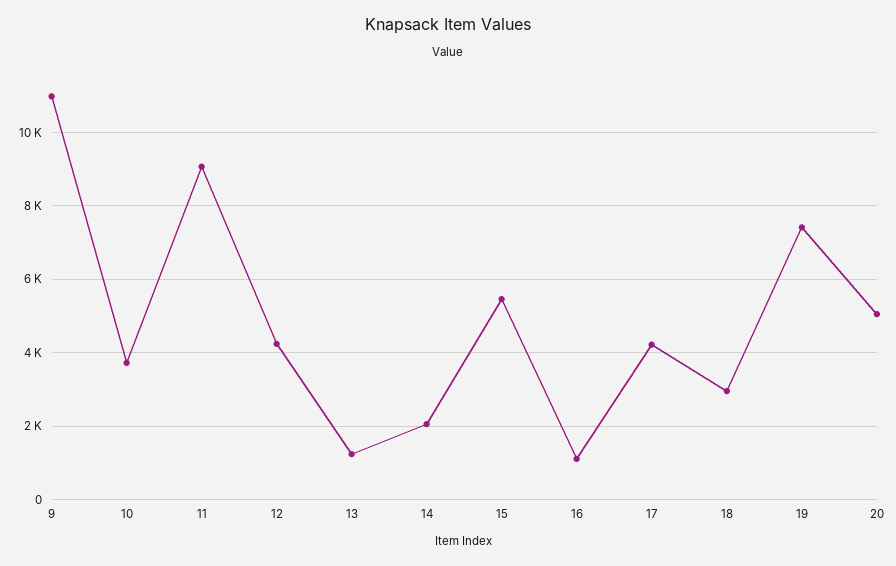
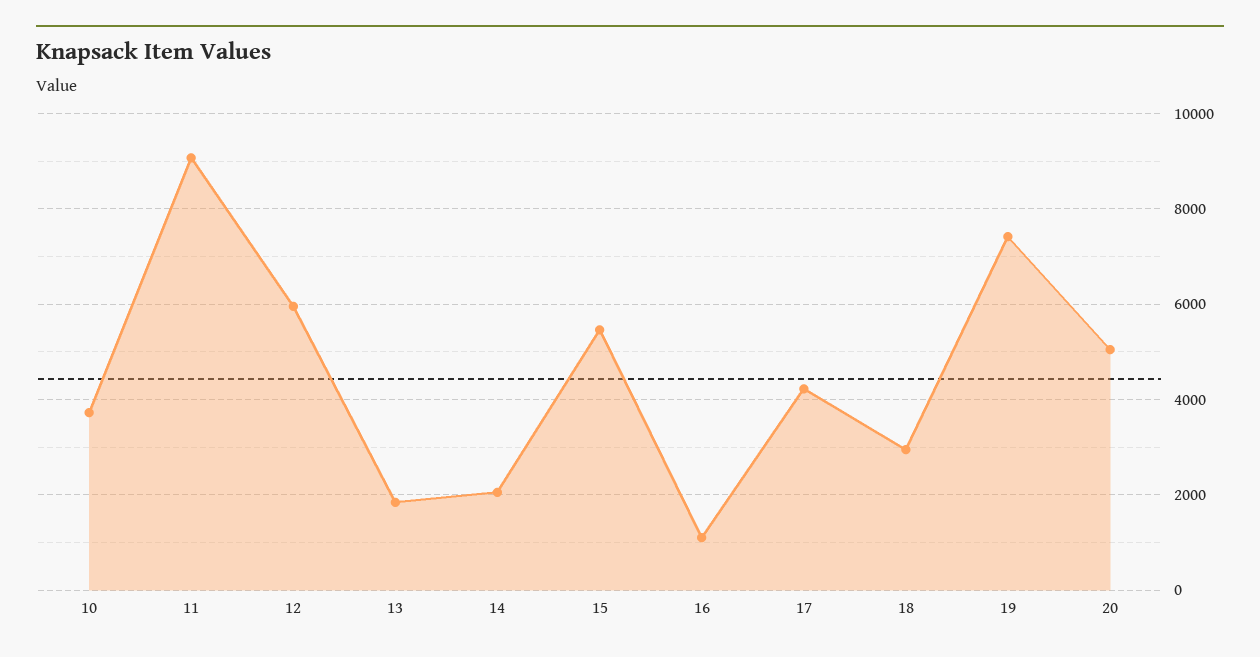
9: 11000 -> none
12: 4200 -> 6000
13: 1200 -> 1800

